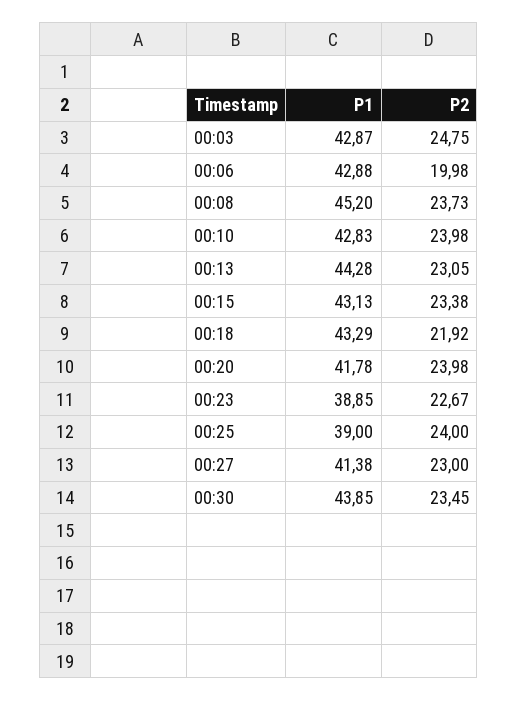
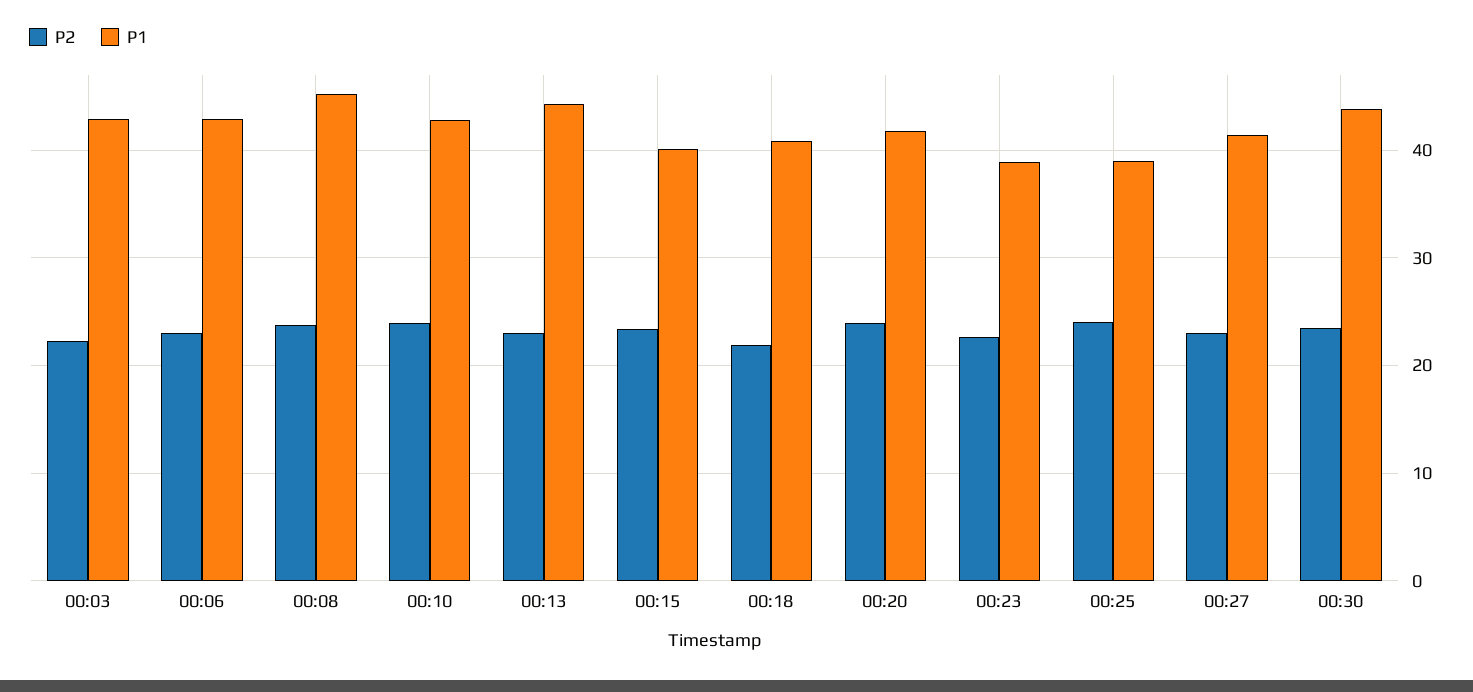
P2, 00:03: 24.75 -> 22
P2, 00:06: 19.98 -> 23
P1, 00:15: 43.13 -> 40
P1, 00:18: 43.29 -> 41

